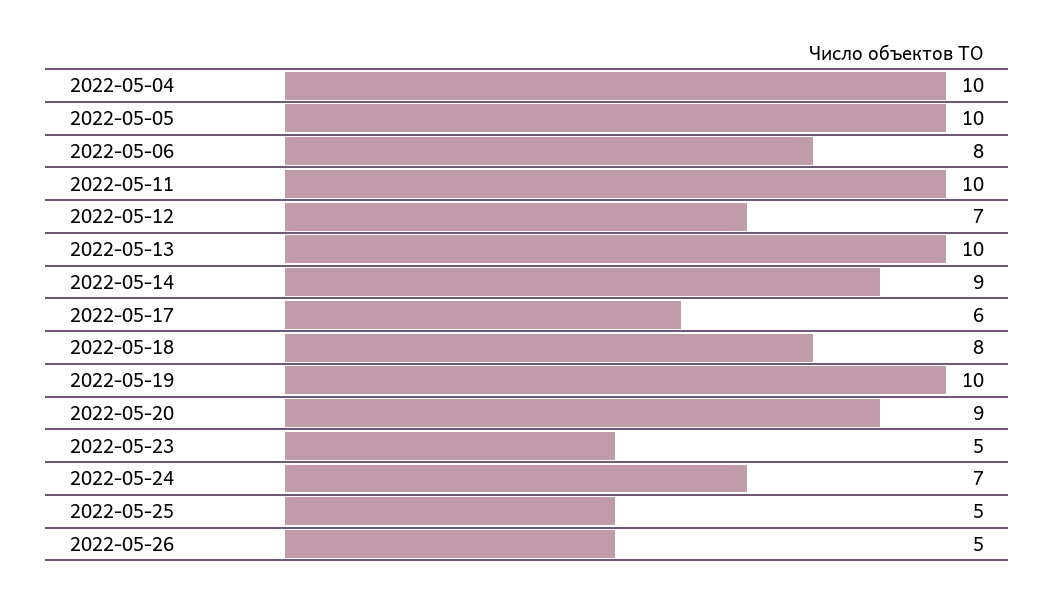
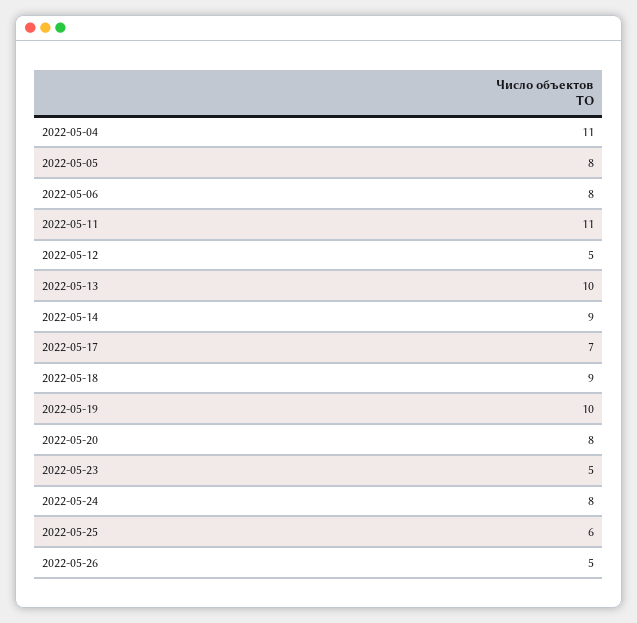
2022-05-04: 10 -> 11
2022-05-05: 10 -> 8
2022-05-11: 10 -> 11
2022-05-12: 7 -> 5
2022-05-17: 6 -> 7
2022-05-18: 8 -> 9
2022-05-20: 9 -> 8
2022-05-24: 7 -> 8
2022-05-25: 5 -> 6

